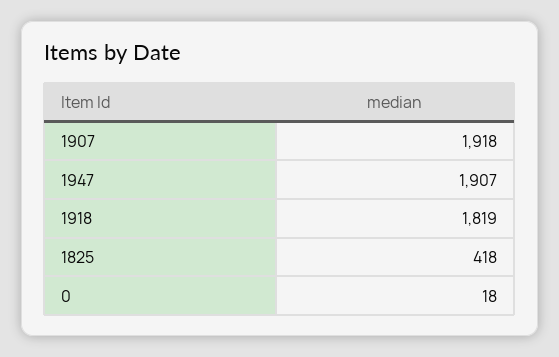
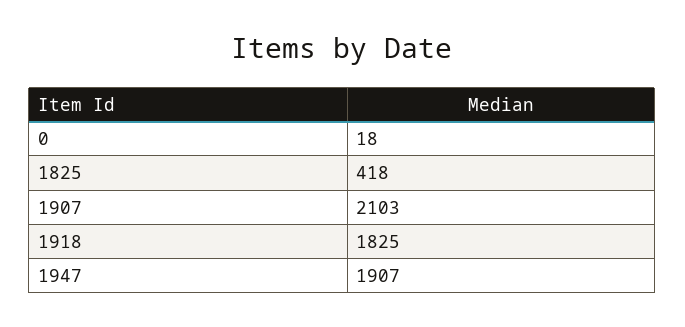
1907: 1918 -> 2103
1918: 1819 -> 1825

